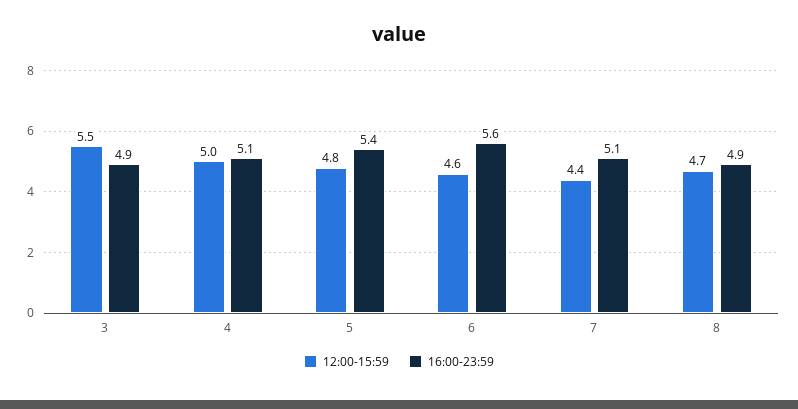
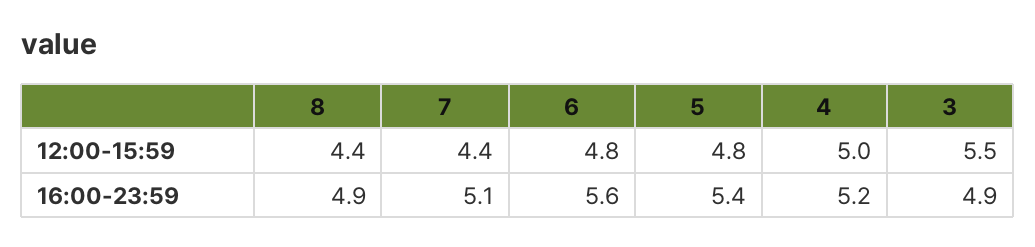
16:00-23:59, 4: 5.1 -> 5.2
12:00-15:59, 6: 4.6 -> 4.8
12:00-15:59, 8: 4.7 -> 4.4

